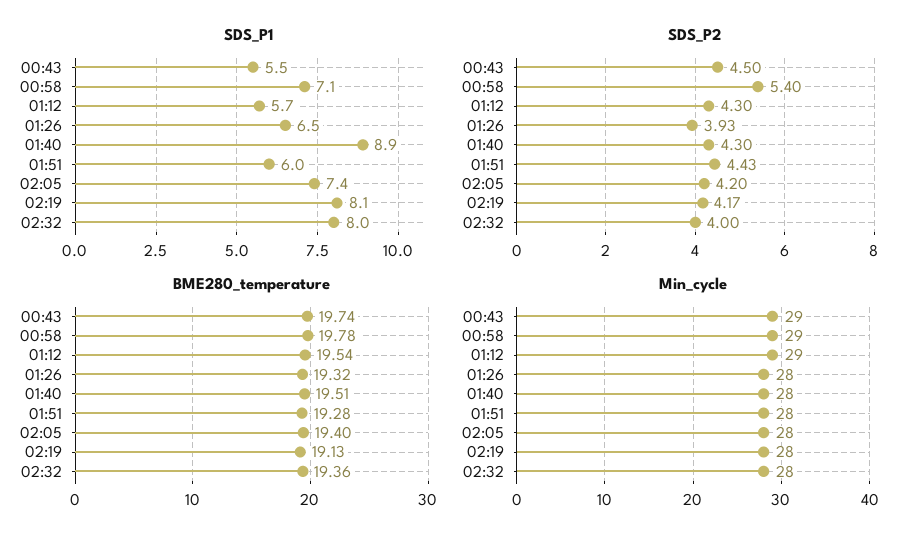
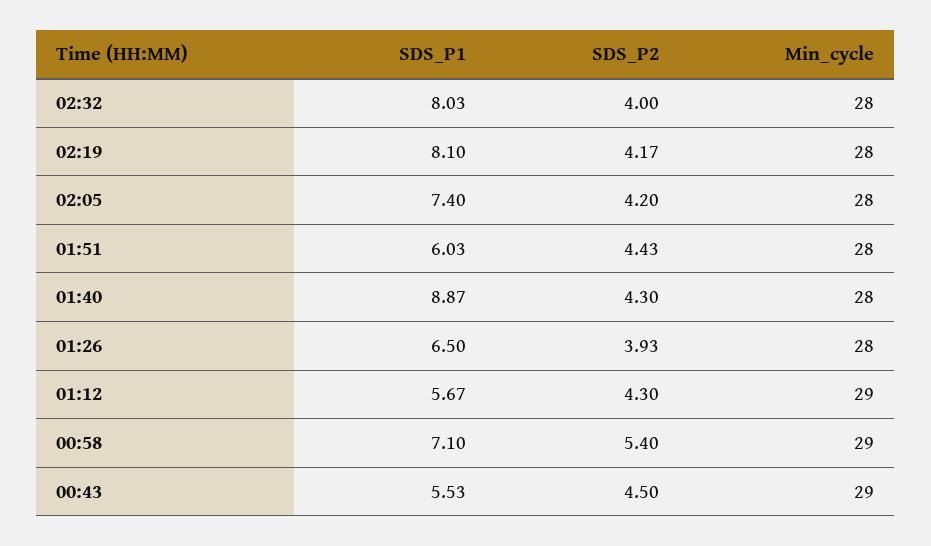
BME280_temperature, 00:43: 19.74 -> none
BME280_temperature, 00:58: 19.78 -> none
BME280_temperature, 01:12: 19.54 -> none
BME280_temperature, 01:26: 19.32 -> none
BME280_temperature, 01:40: 19.51 -> none
BME280_temperature, 01:51: 19.28 -> none
BME280_temperature, 02:05: 19.4 -> none
BME280_temperature, 02:19: 19.13 -> none
BME280_temperature, 02:32: 19.36 -> none

